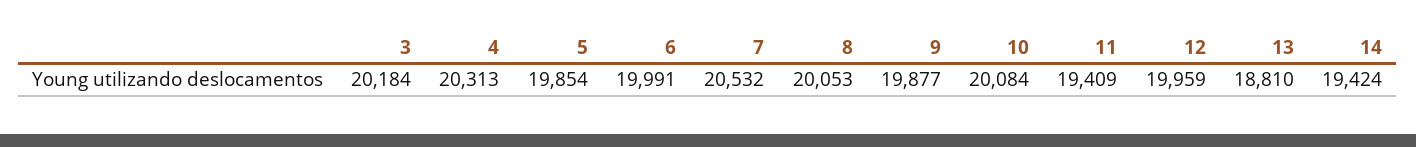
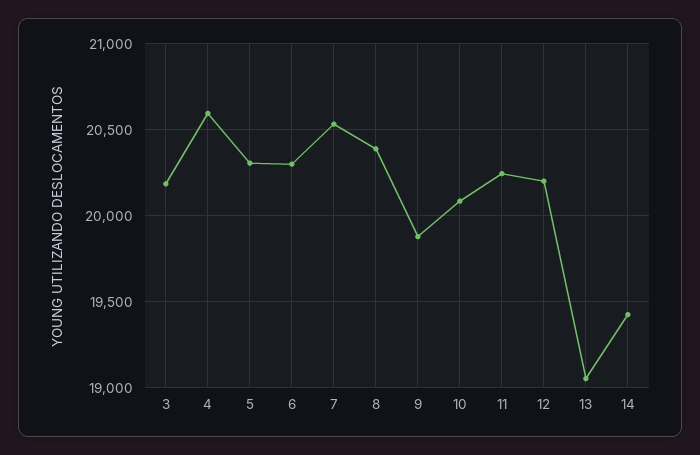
4: 20313 -> 20600
5: 19854 -> 20300
6: 19991 -> 20300
8: 20053 -> 20400
11: 19409 -> 20250
12: 19959 -> 20200
13: 18810 -> 19050

